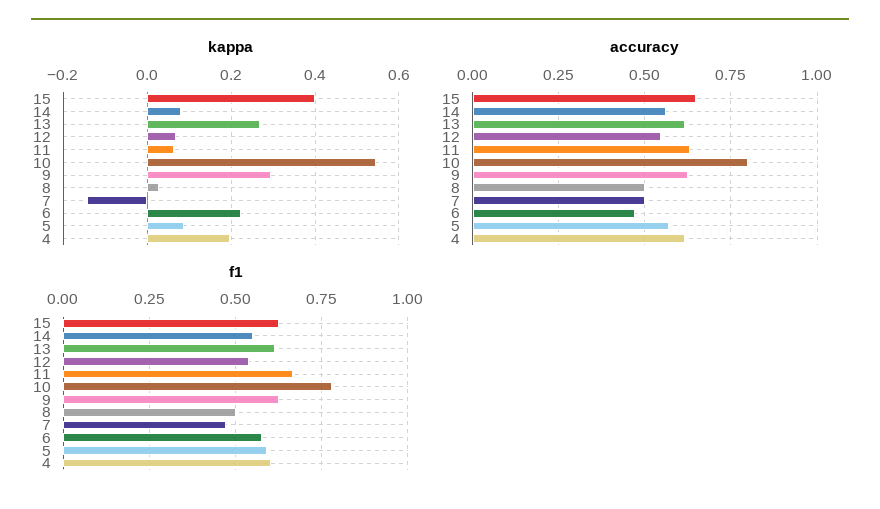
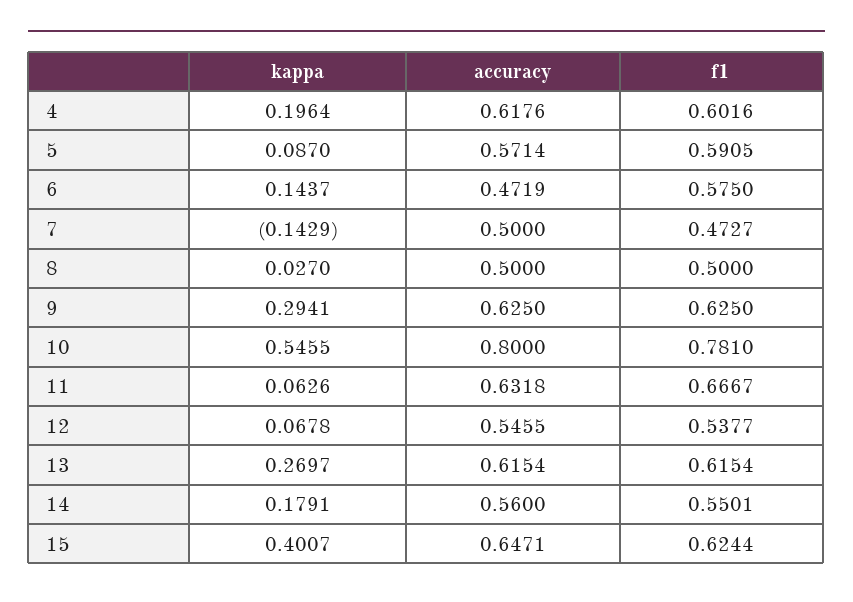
kappa, 14: 0.08 -> 0.1791
kappa, 6: 0.22 -> 0.1437

